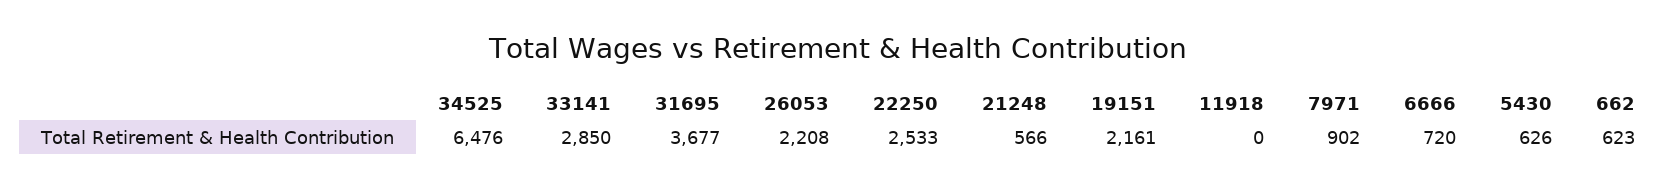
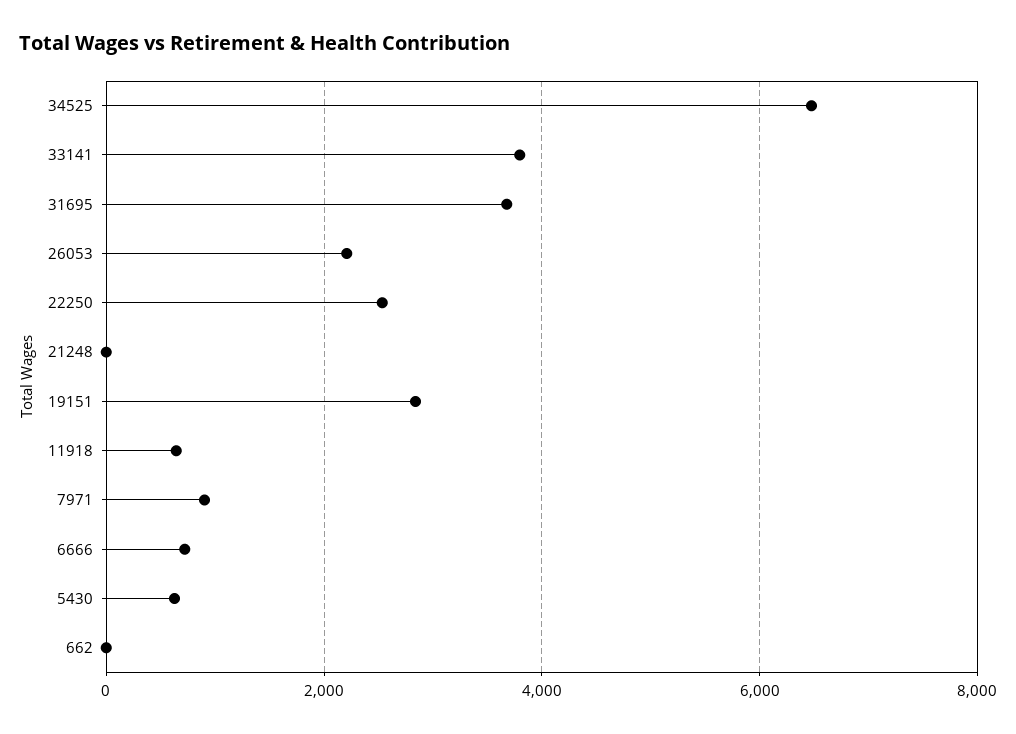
33141: 2850 -> 3800
21248: 566 -> 0
19151: 2161 -> 2800
11918: 0 -> 600
662: 623 -> 0

